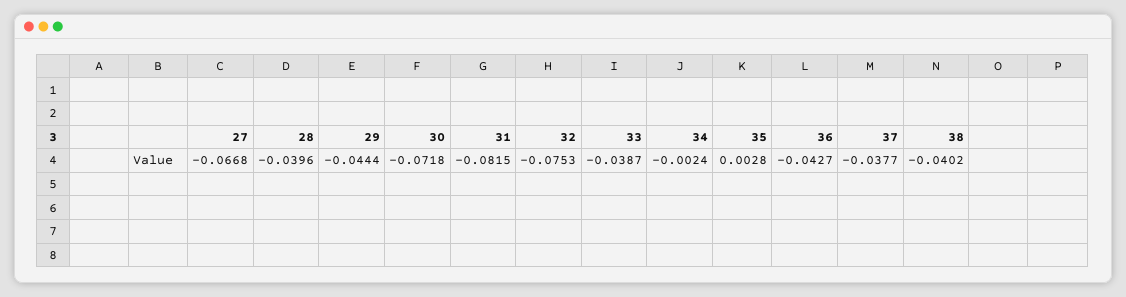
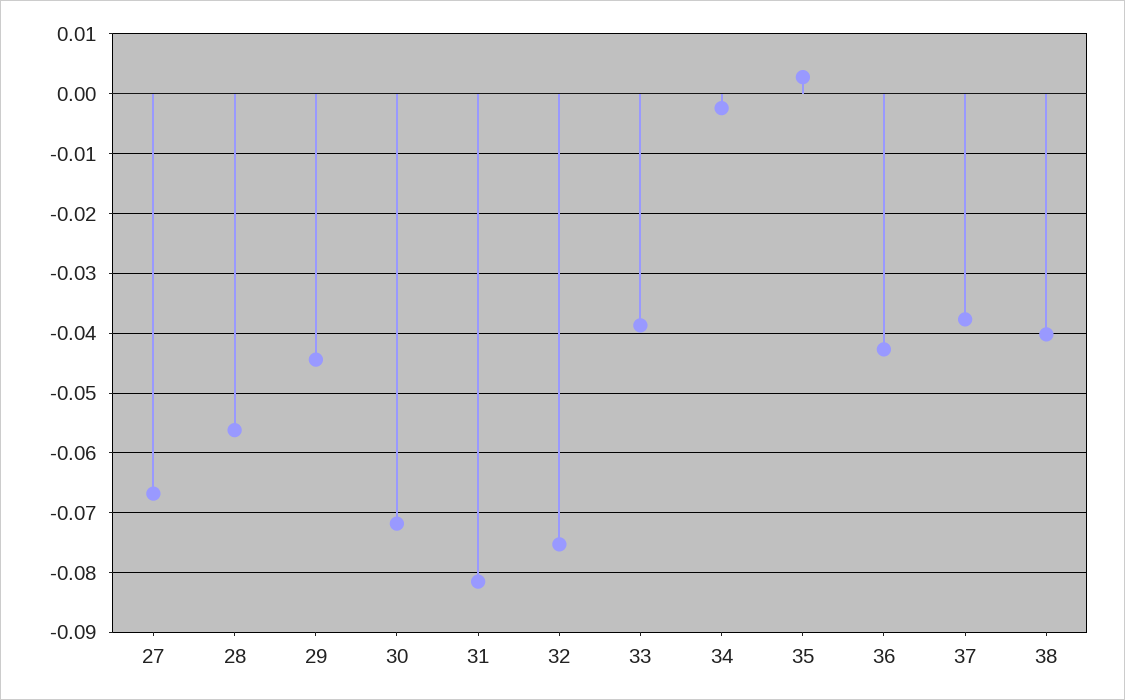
28: -0.0396 -> -0.056

